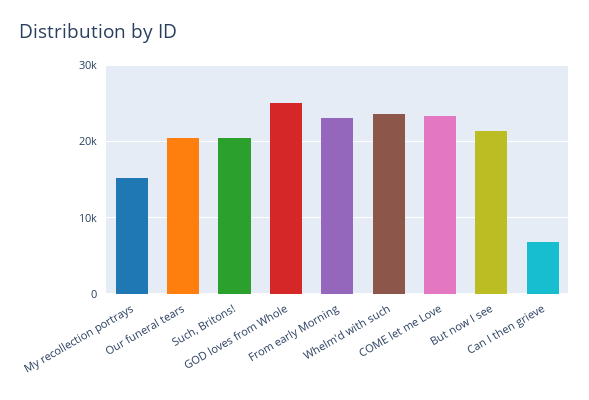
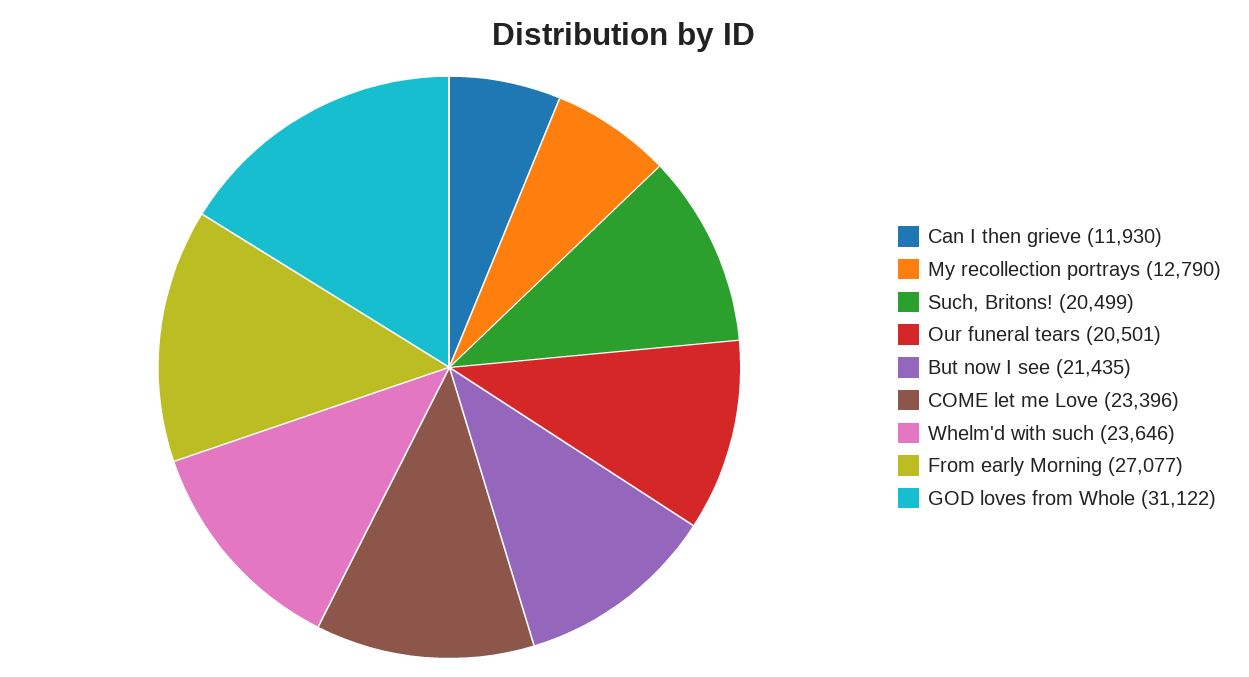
My recollection portrays: 15000 -> 12790
GOD loves from Whole: 25000 -> 31122
From early Morning: 23000 -> 27077
Can I then grieve: 7000 -> 11930

